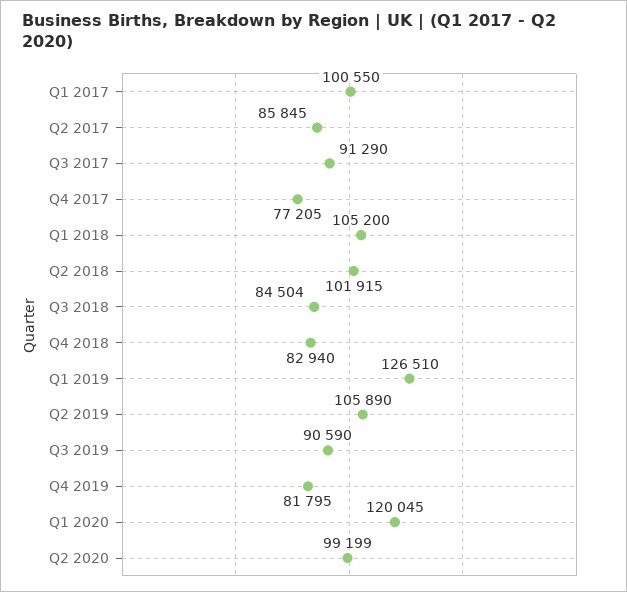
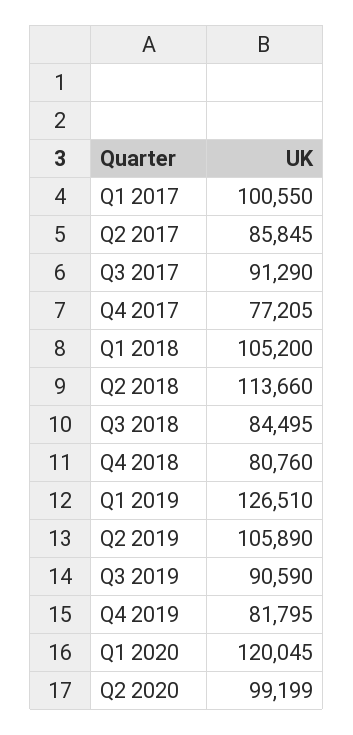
Q2 2018: 101915 -> 113660
Q3 2018: 84504 -> 84495
Q4 2018: 82940 -> 80760

